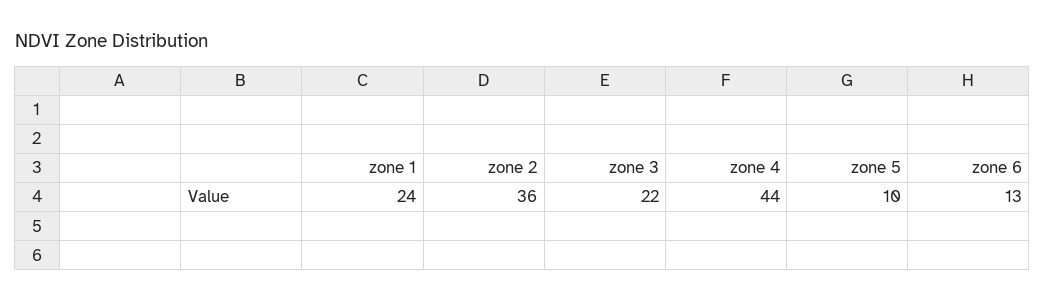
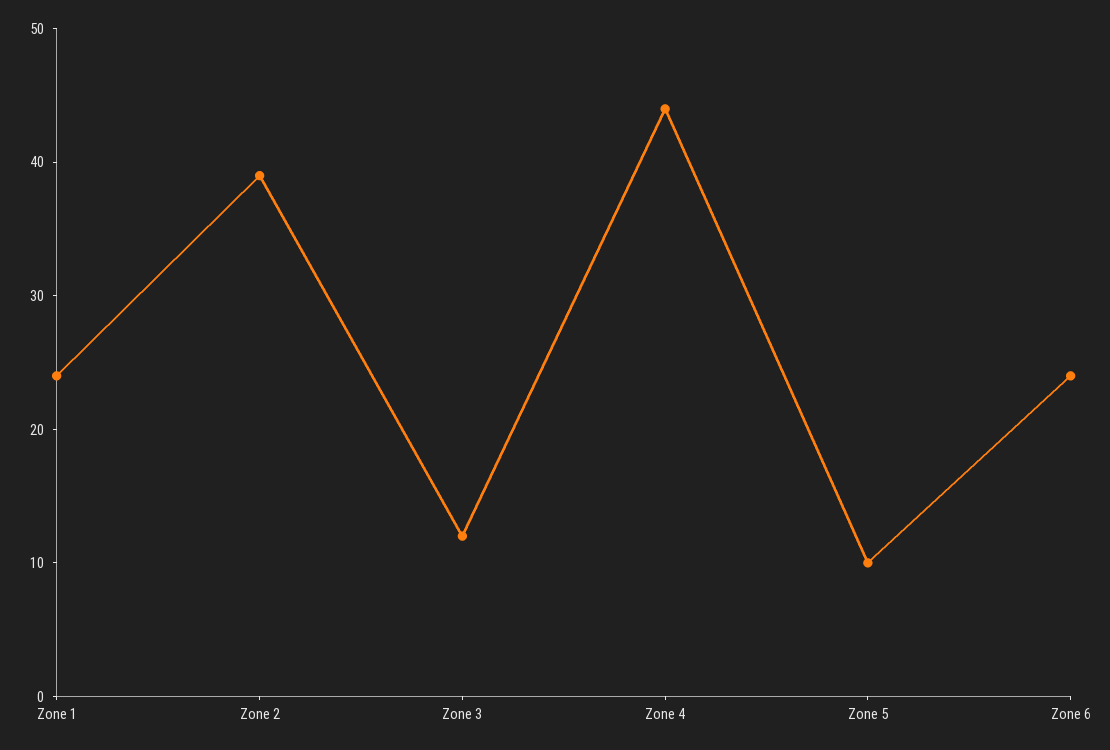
zone 2: 36 -> 39
zone 3: 22 -> 12
zone 6: 13 -> 24

